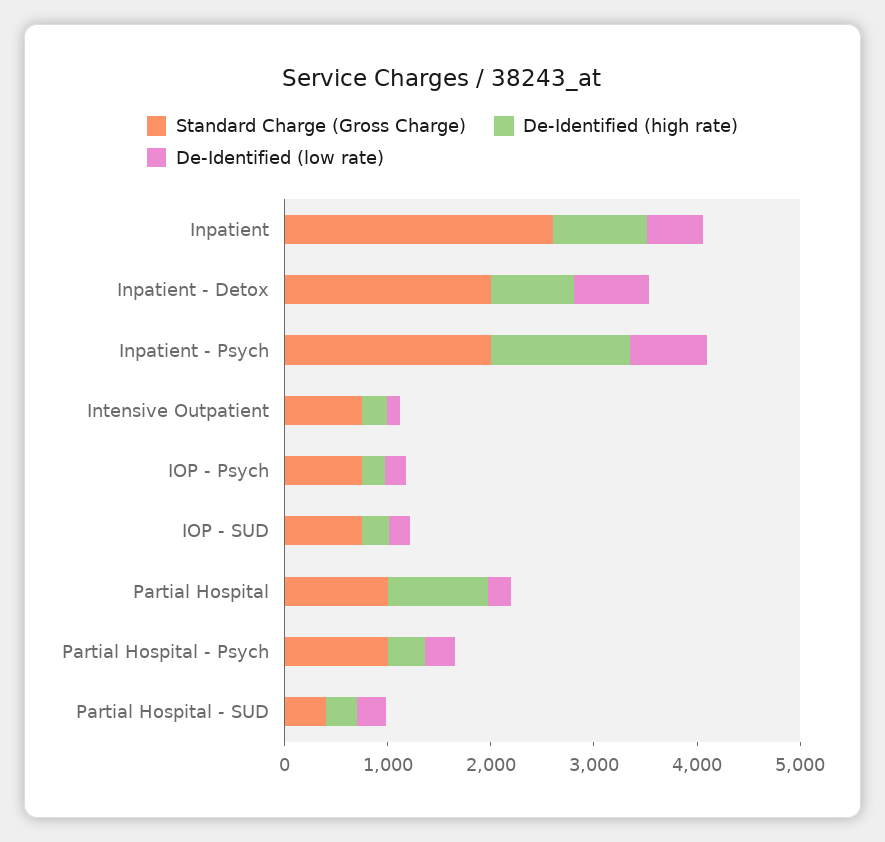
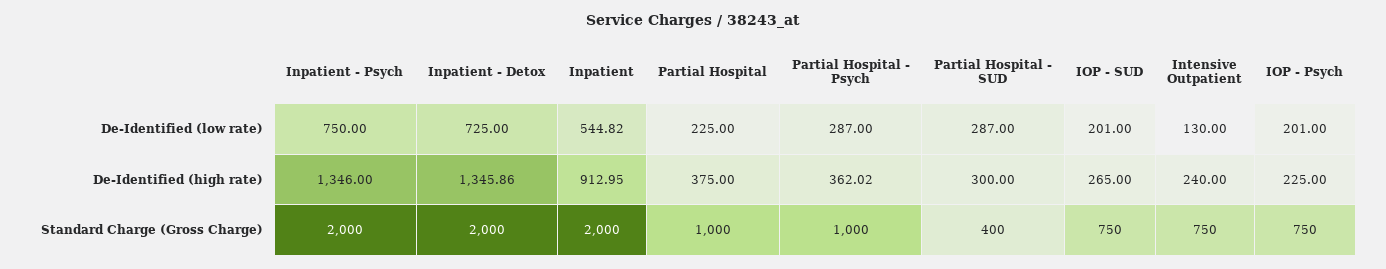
Standard Charge (Gross Charge), Inpatient: 2600 -> 2000
De-Identified (high rate), Inpatient - Detox: 800 -> 1345.86
De-Identified (high rate), Partial Hospital: 1000 -> 375

